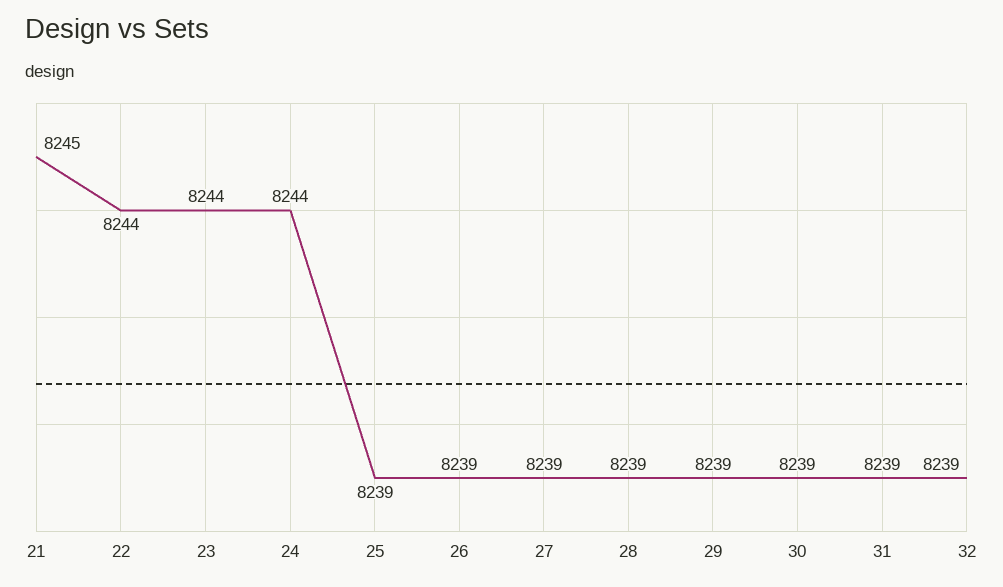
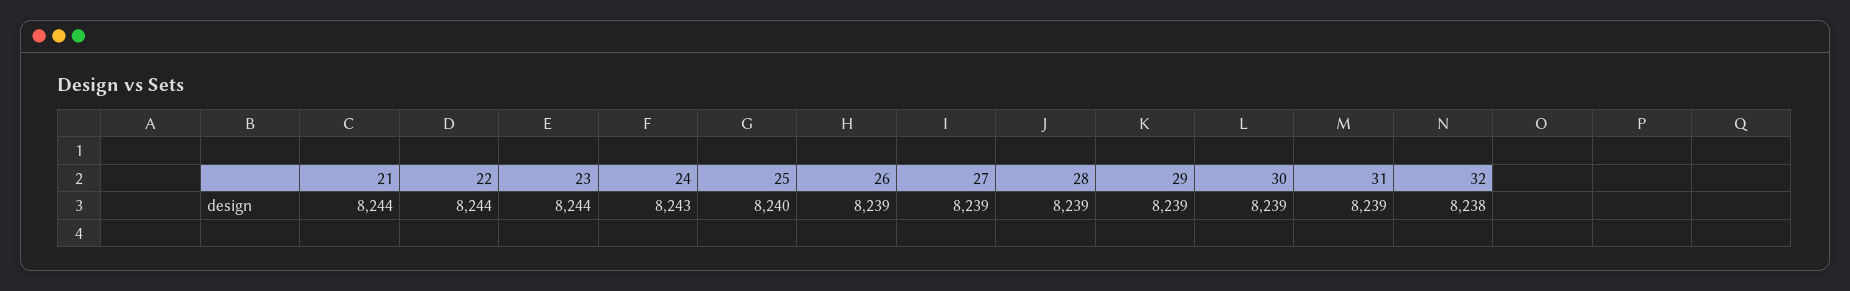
21: 8245 -> 8244
24: 8244 -> 8243
25: 8239 -> 8240
32: 8239 -> 8238

